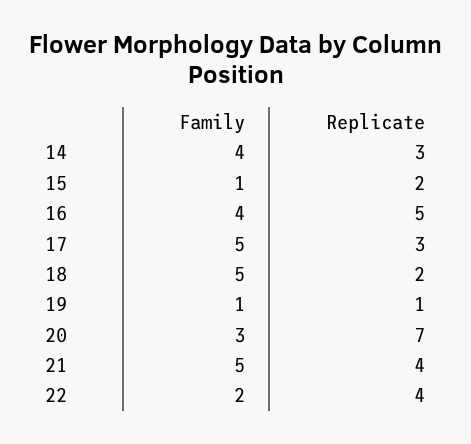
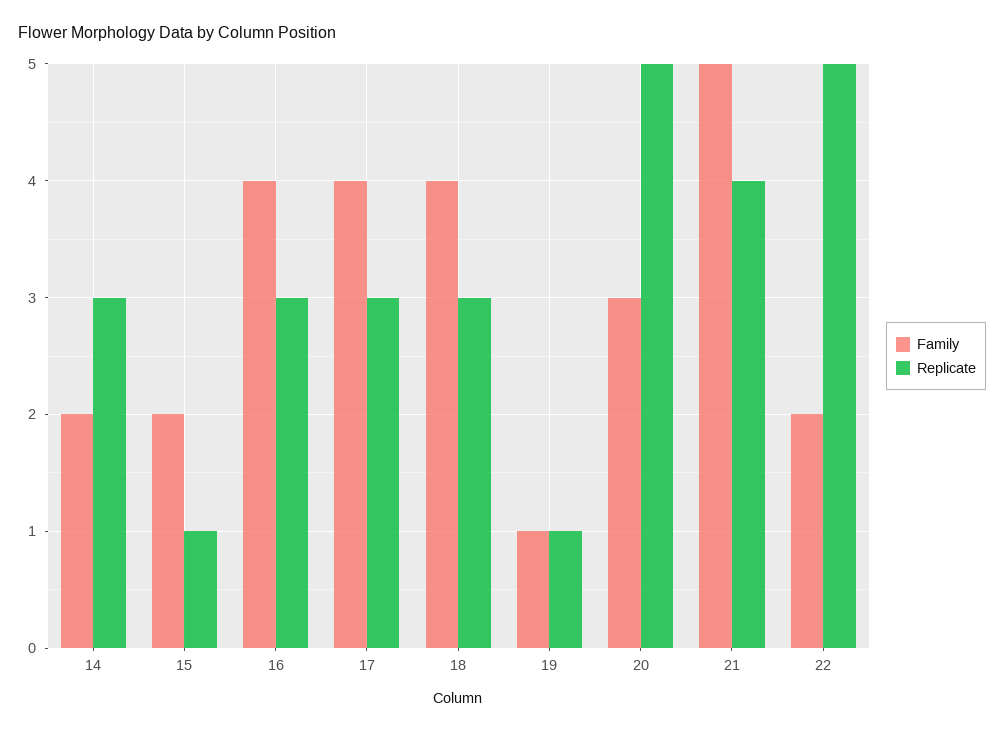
Family, 14: 4 -> 2
Family, 15: 1 -> 2
Replicate, 15: 2 -> 1
Replicate, 16: 5 -> 3
Family, 17: 5 -> 4
Family, 18: 5 -> 4
Replicate, 18: 2 -> 3
Replicate, 20: 7 -> 5
Replicate, 22: 4 -> 5

